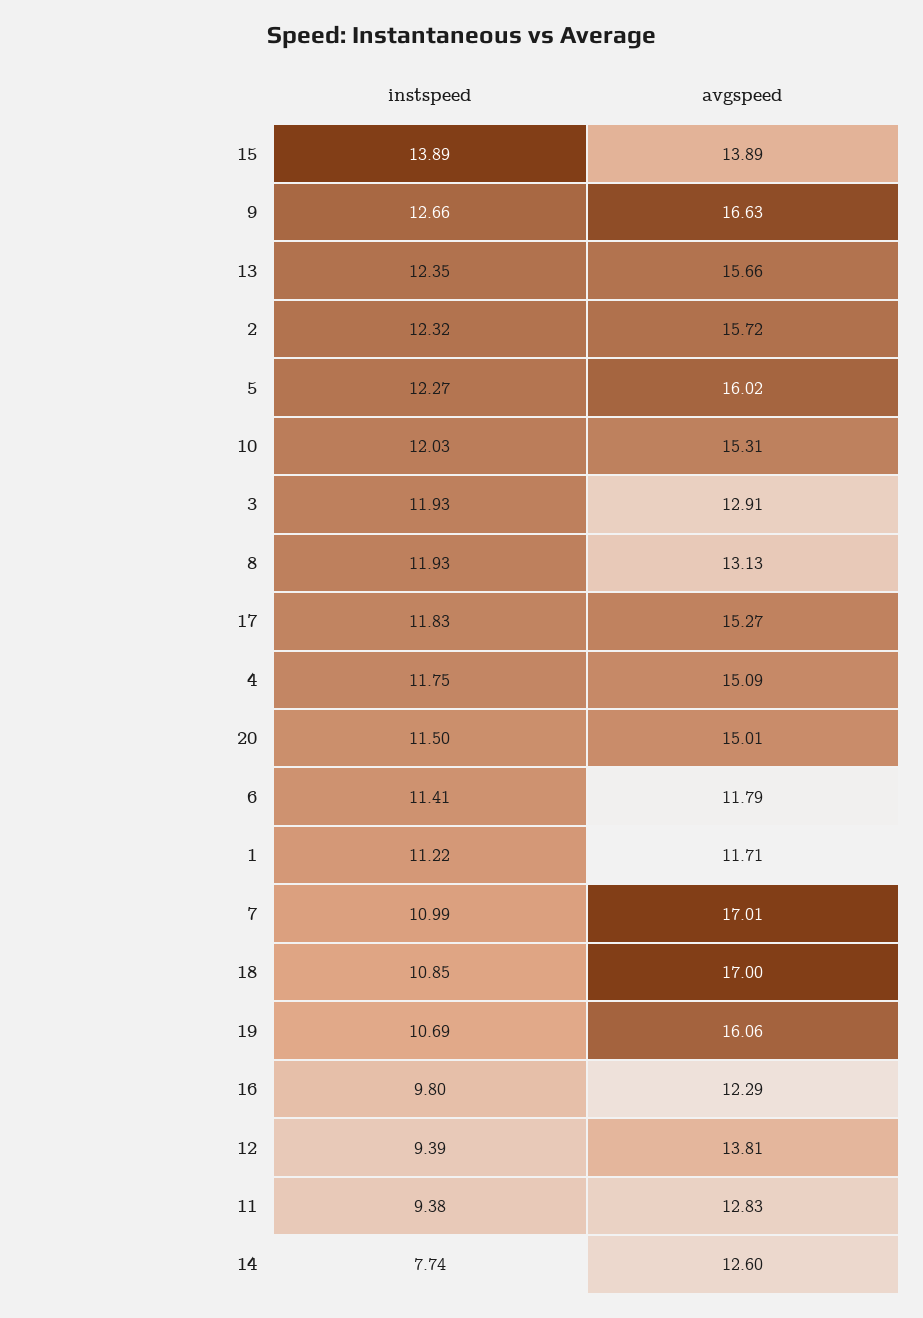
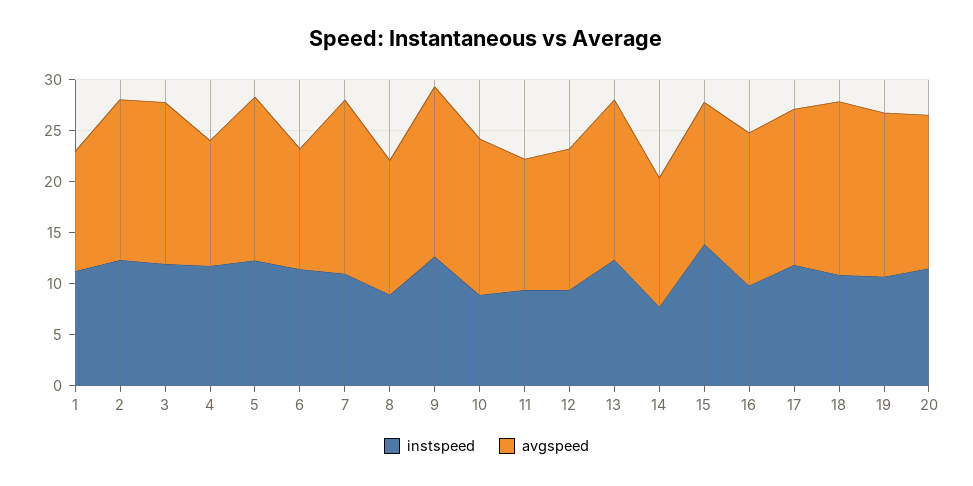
instspeed, 10: 12.03 -> 9
avgspeed, 3: 12.91 -> 16
instspeed, 8: 11.93 -> 9
avgspeed, 4: 15.09 -> 12
avgspeed, 16: 12.29 -> 15

